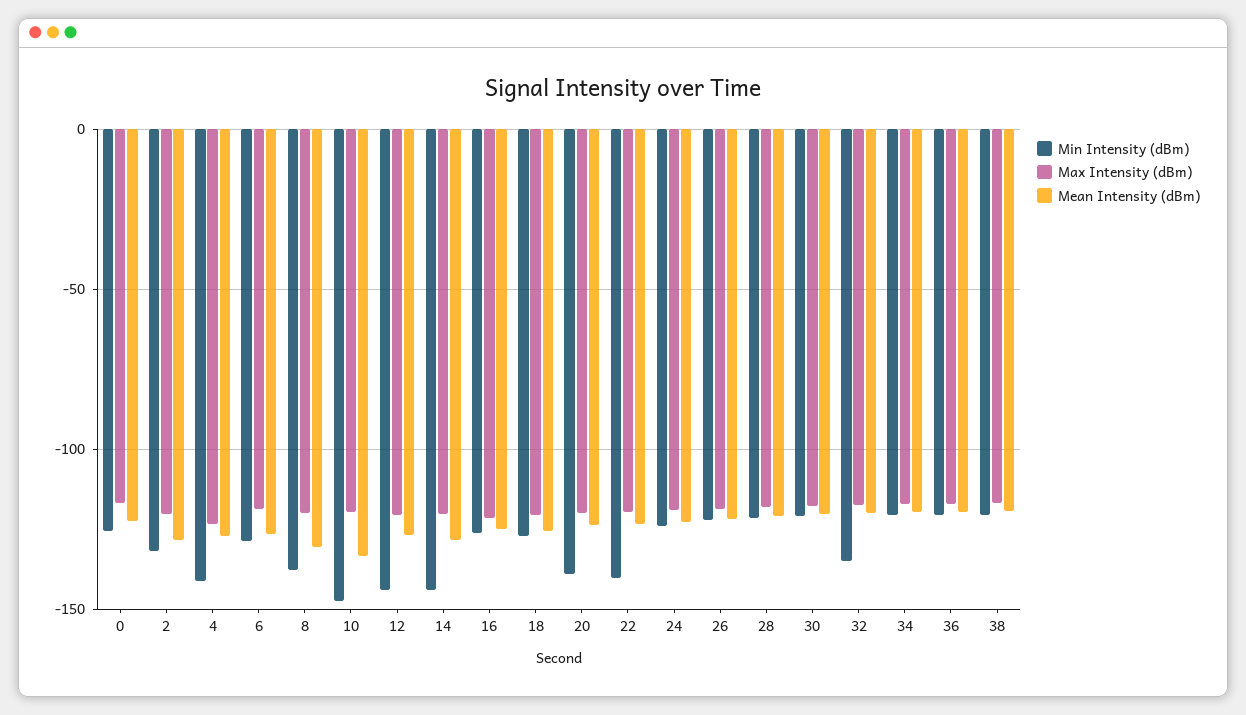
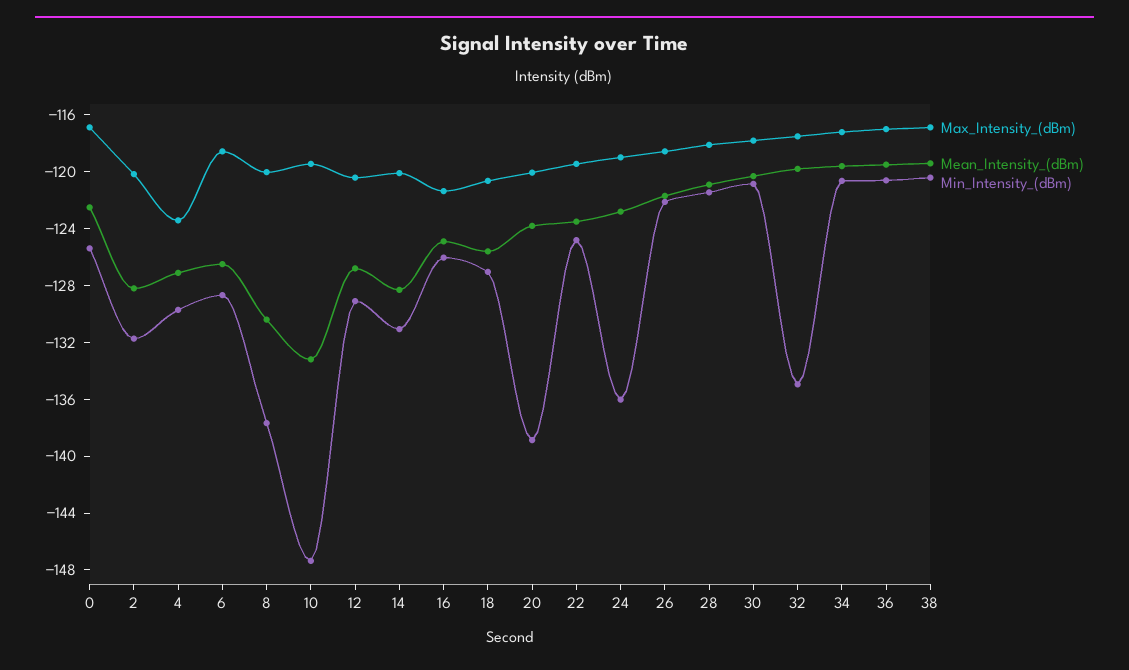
Min Intensity (dBm), 4: -140 -> -130
Min Intensity (dBm), 12: -145 -> -129
Min Intensity (dBm), 14: -145 -> -131
Min Intensity (dBm), 22: -140 -> -125
Min Intensity (dBm), 24: -125 -> -136

